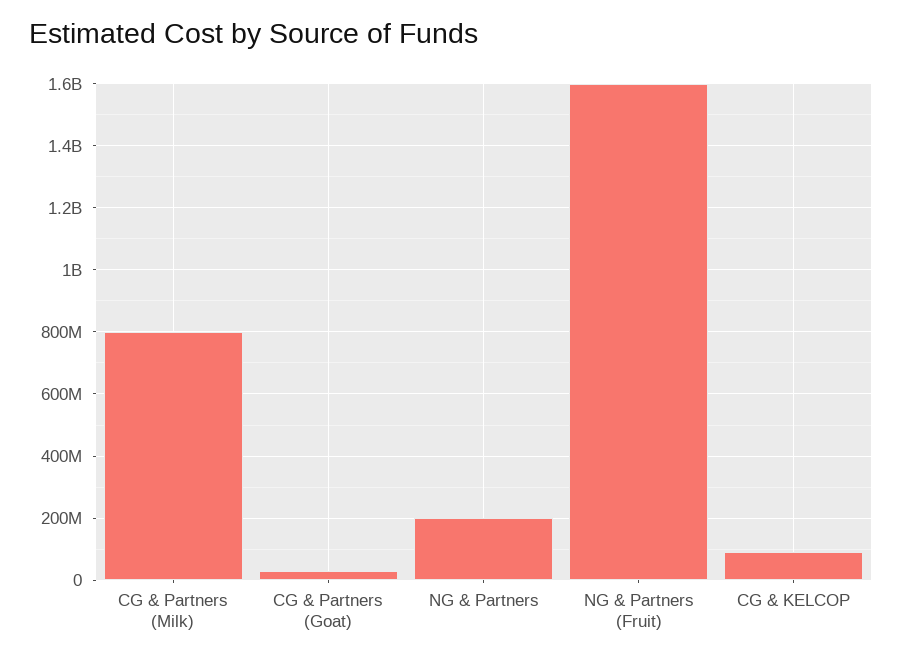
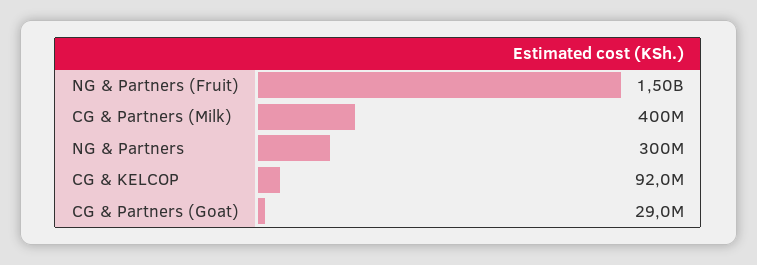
CG & Partners (Milk): 800000000 -> 400000000
NG & Partners: 200000000 -> 300000000
NG & Partners (Fruit): 1600000000 -> 1500000000

